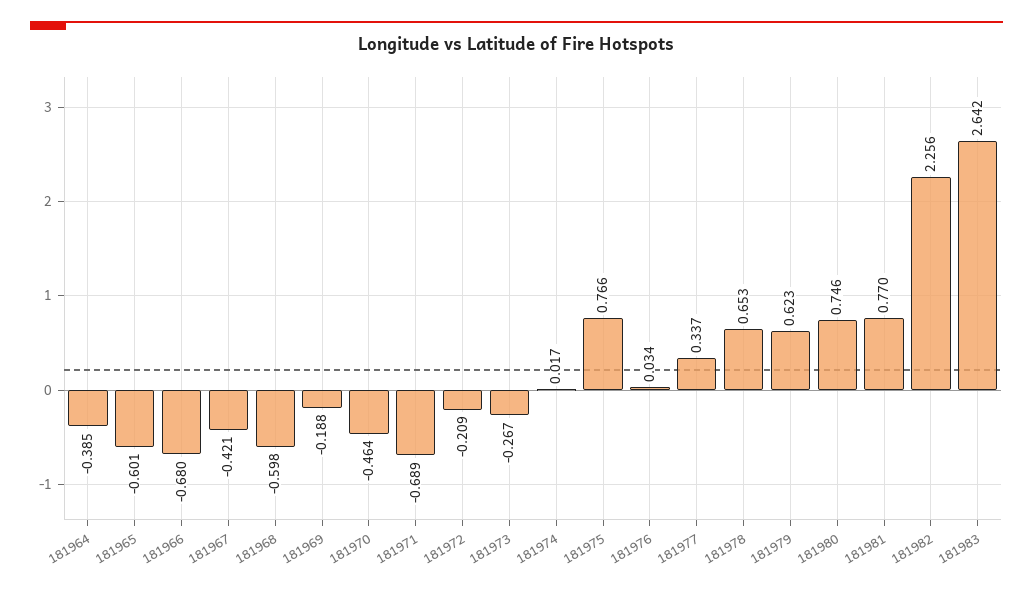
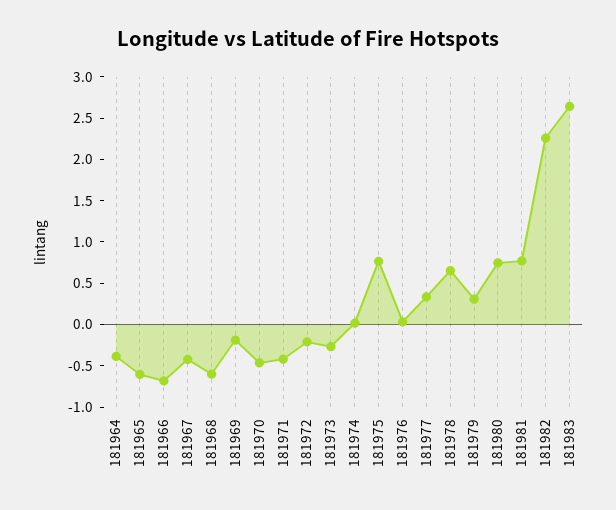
181971: -0.689 -> -0.4
181979: 0.623 -> 0.3

